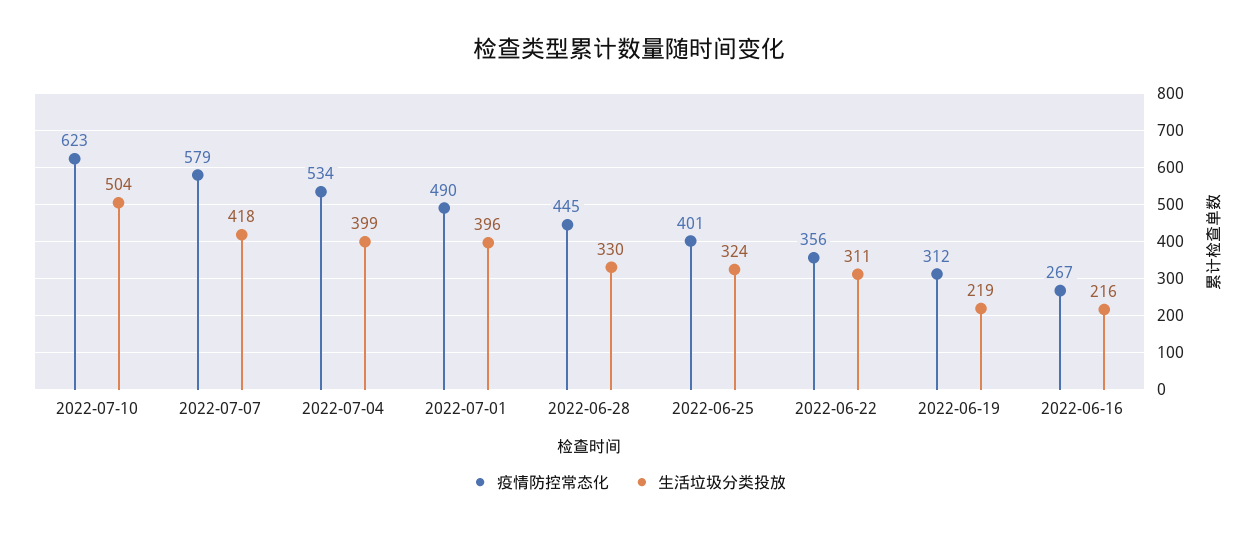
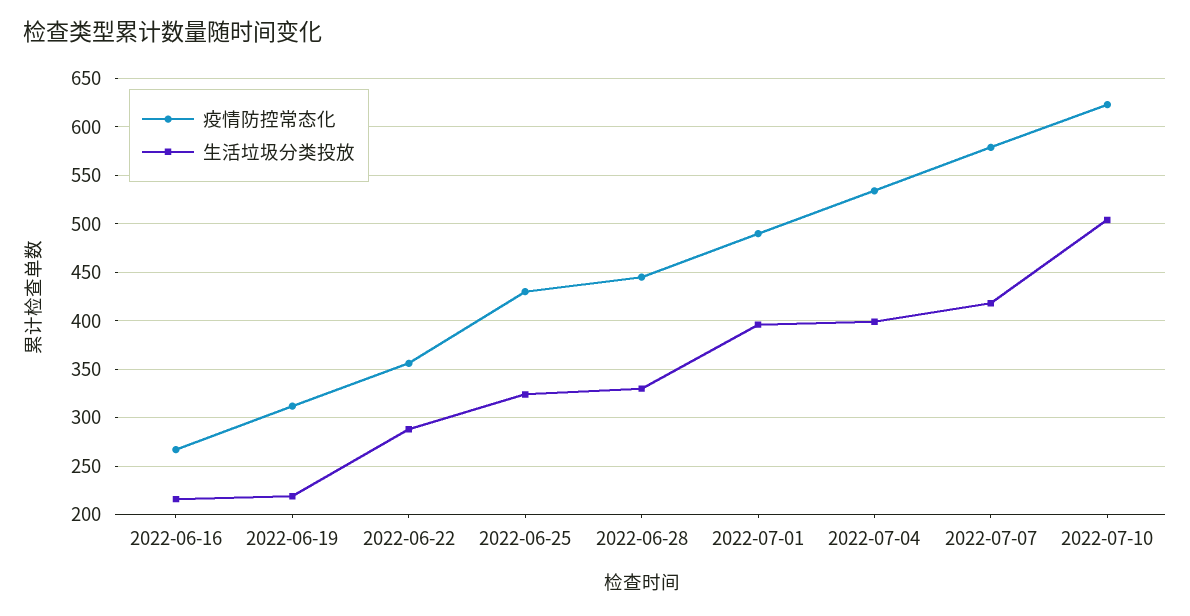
疫情防控常态化, 2022-06-25: 401 -> 430
生活垃圾分类投放, 2022-06-22: 311 -> 290

